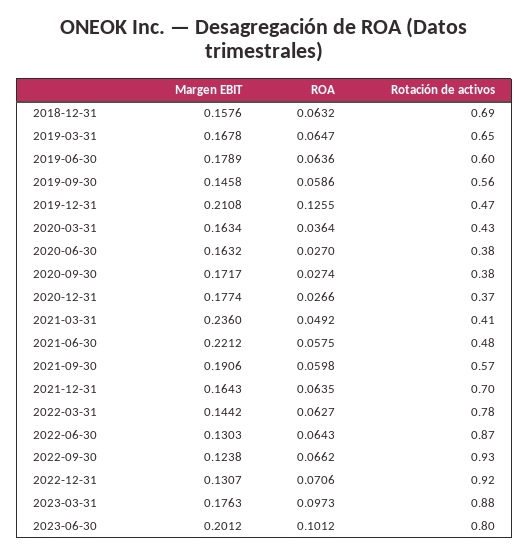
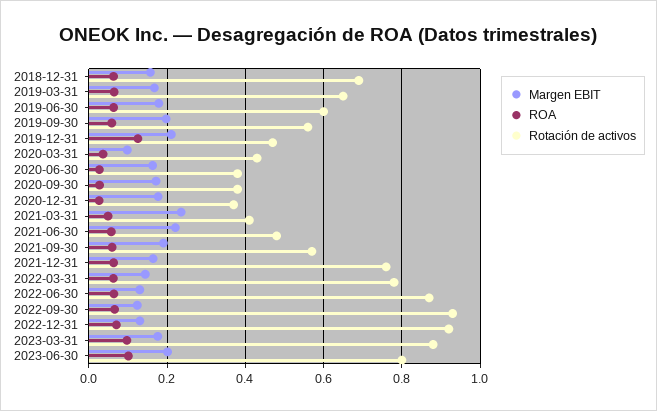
Margen EBIT, 2019-09-30: 0.1458 -> 0.2
Margen EBIT, 2020-03-31: 0.1634 -> 0.1
Rotación de activos, 2021-12-31: 0.7 -> 0.76

